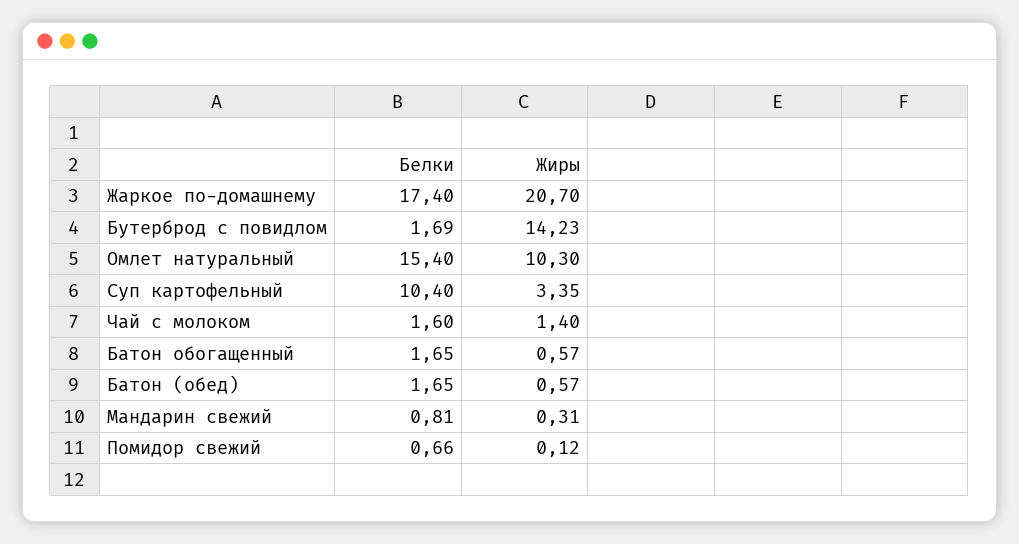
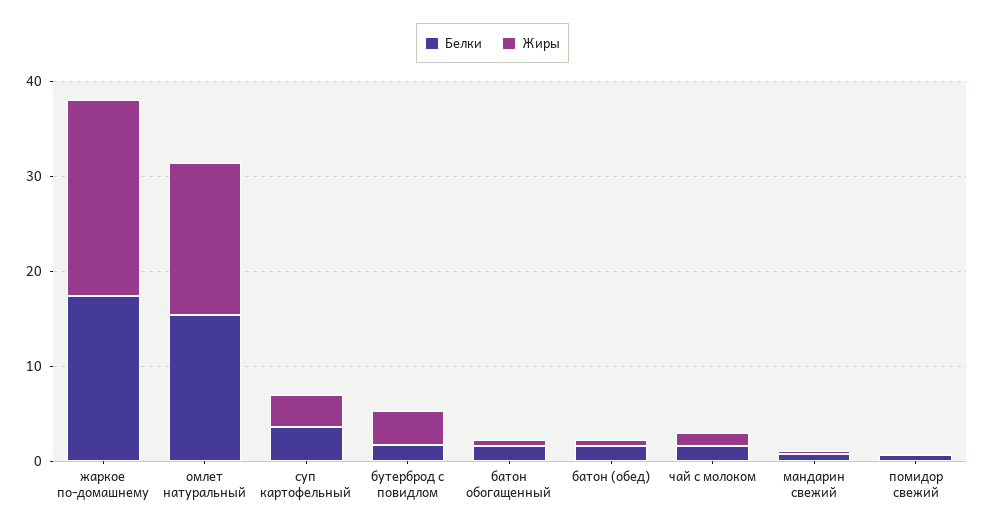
Жиры, Бутерброд с повидлом: 14.23 -> 4
Жиры, Омлет натуральный: 10.3 -> 16
Белки, Суп картофельный: 10.4 -> 4

